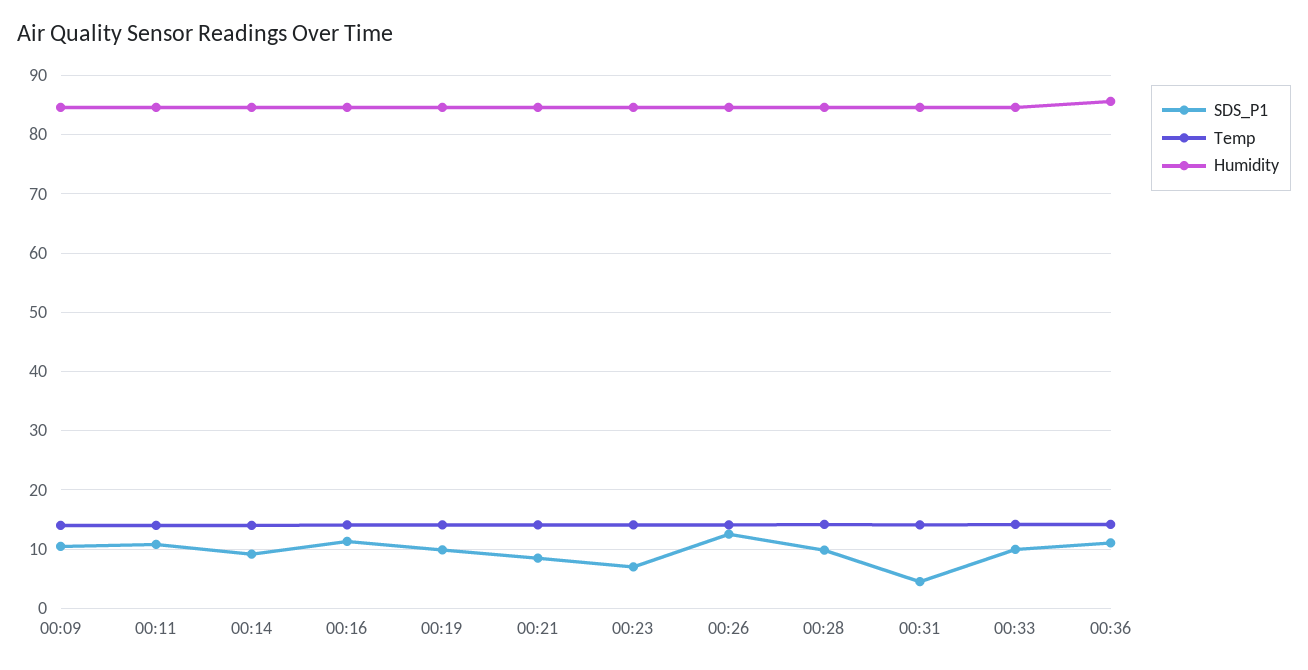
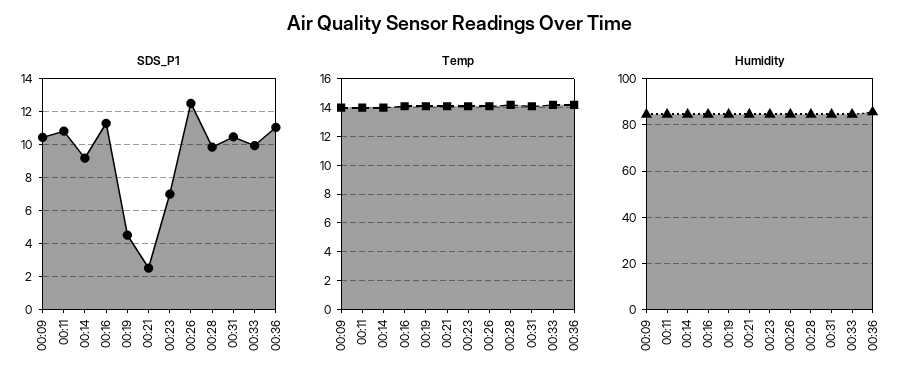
SDS_P1, 00:19: 10 -> 4.5
SDS_P1, 00:21: 8 -> 2.5
SDS_P1, 00:31: 4 -> 10.5

